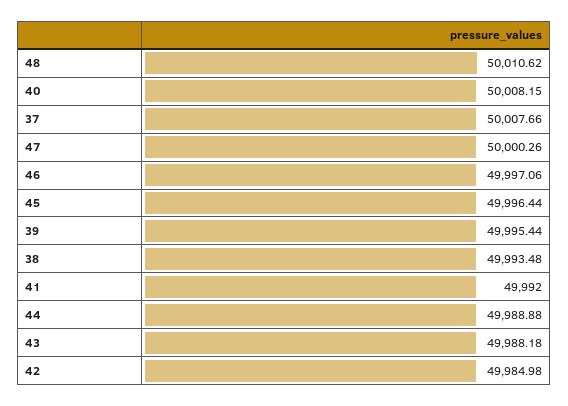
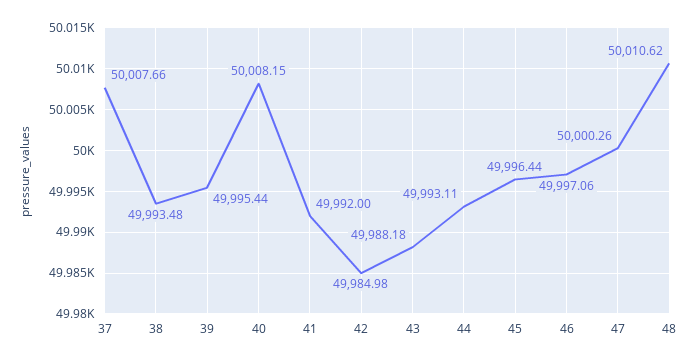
44: 49988.88 -> 49993.11

